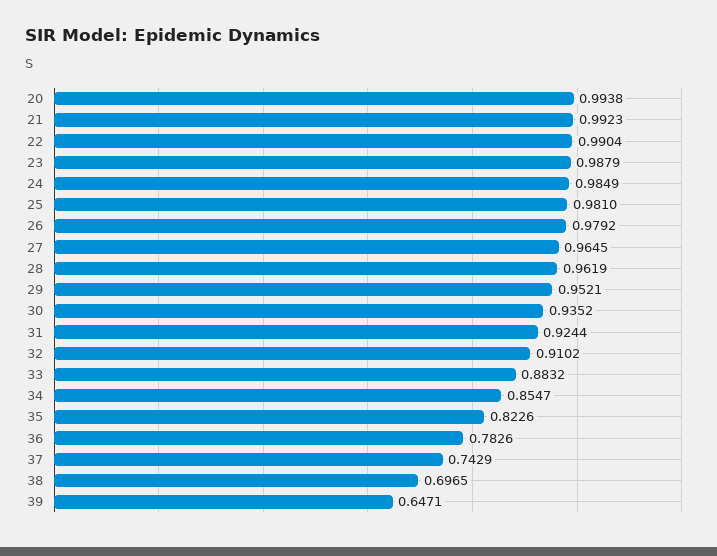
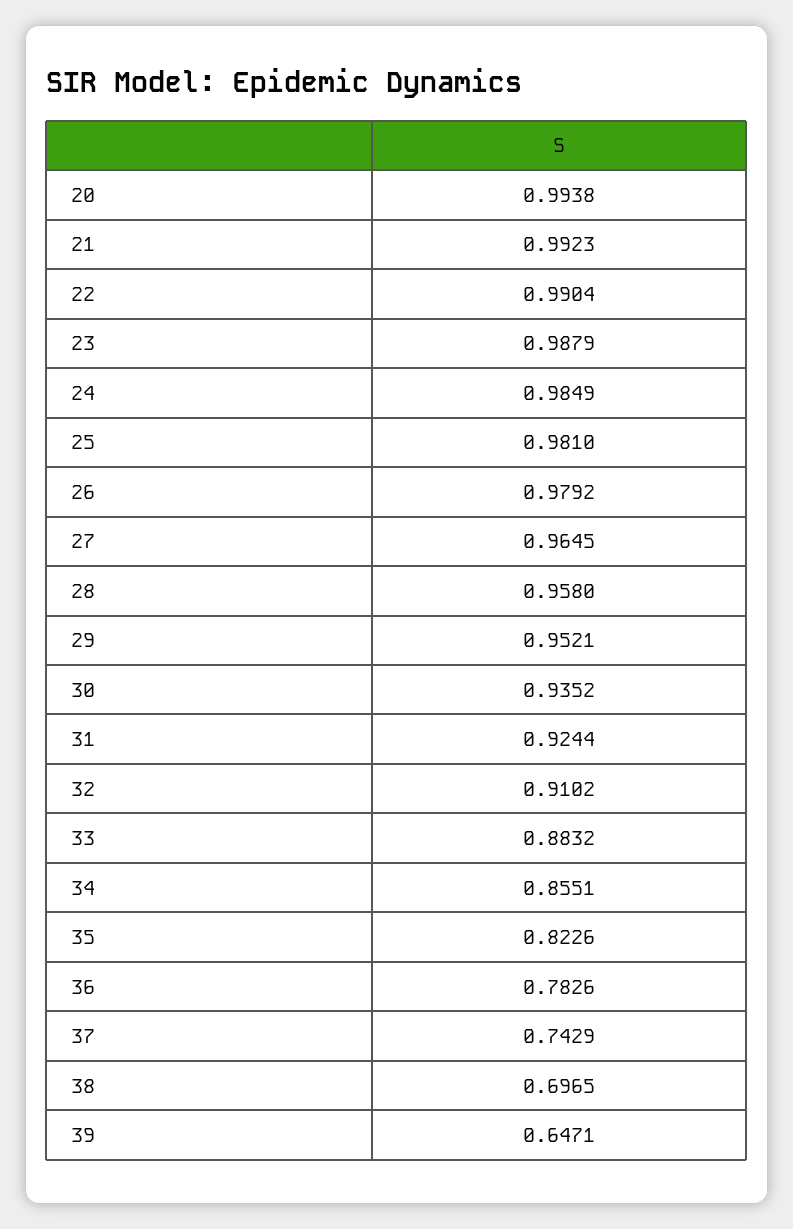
28: 0.9619 -> 0.958
34: 0.8547 -> 0.8551

